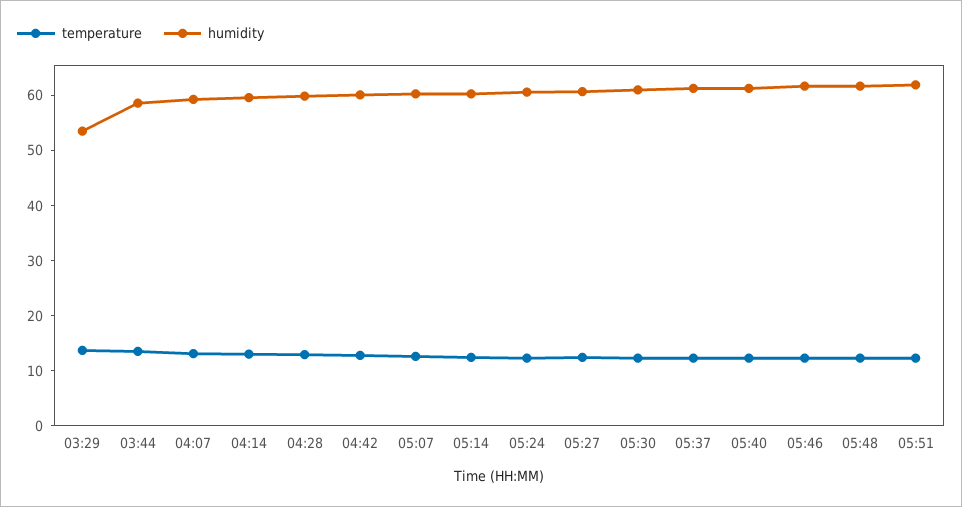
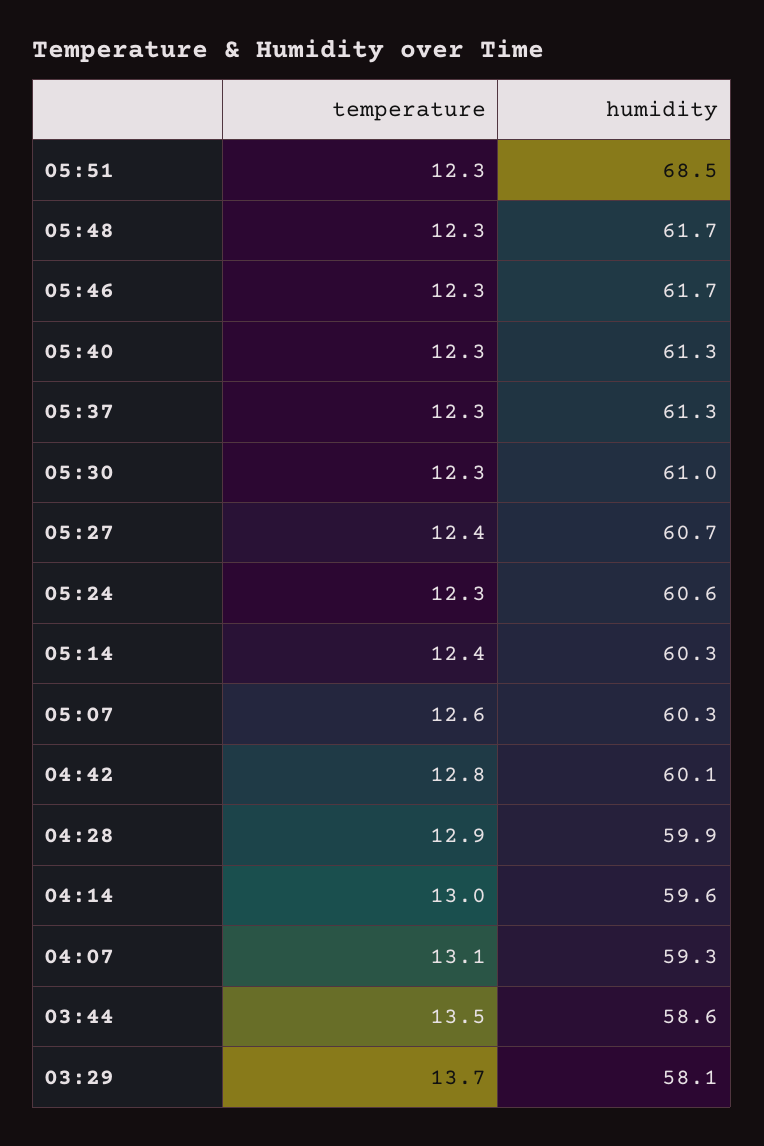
humidity, 03:29: 54 -> 58.1
humidity, 05:51: 62 -> 68.5

